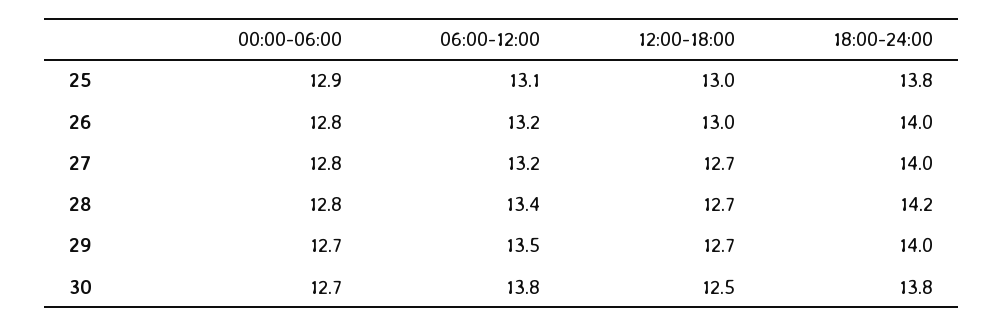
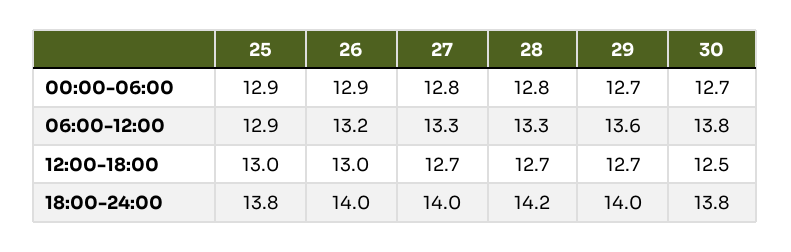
06:00-12:00, 25: 13.1 -> 12.9
00:00-06:00, 26: 12.8 -> 12.9
06:00-12:00, 27: 13.2 -> 13.3
06:00-12:00, 28: 13.4 -> 13.3
06:00-12:00, 29: 13.5 -> 13.6

